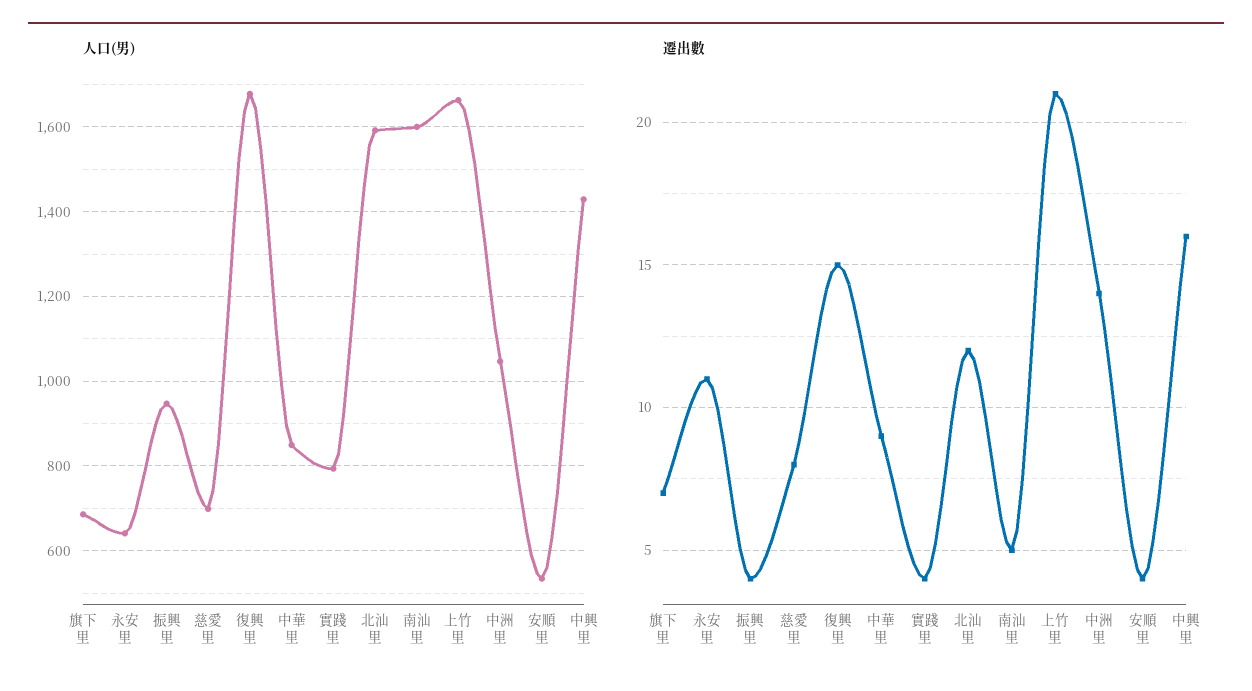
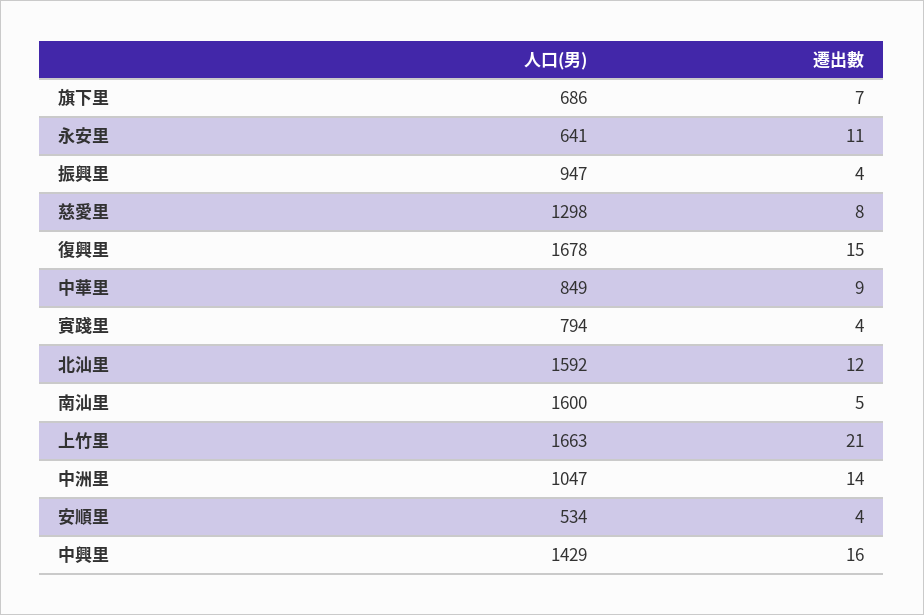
人口(男), 慈愛里: 700 -> 1298

